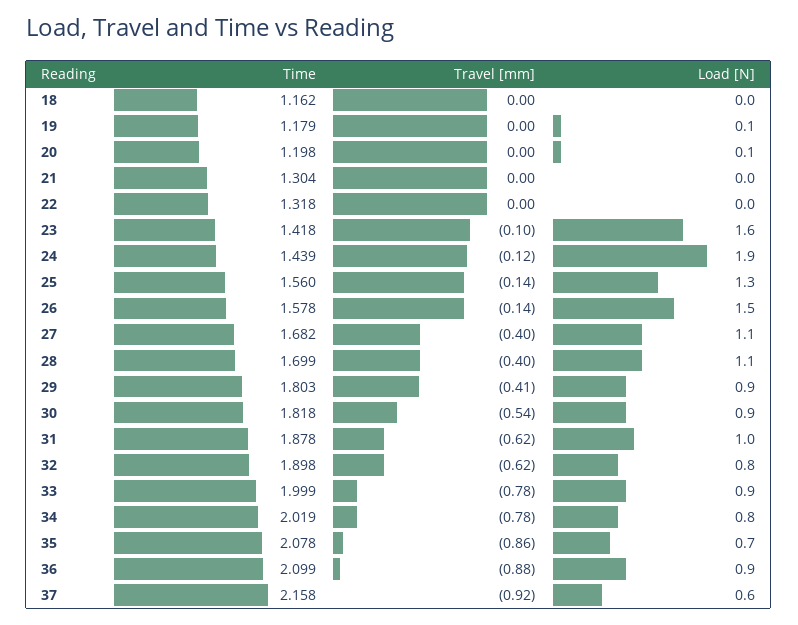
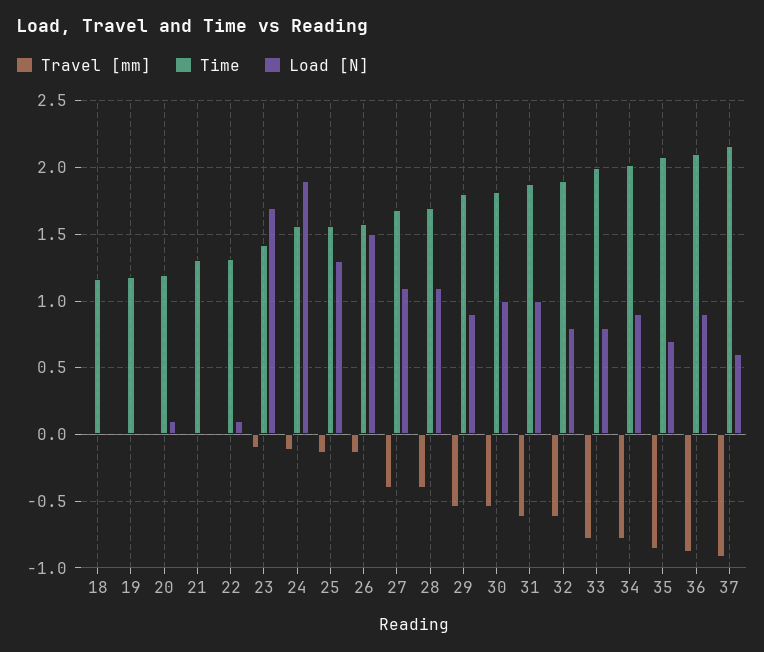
Load [N], 19: 0.1 -> 0
Load [N], 22: 0 -> 0.1
Load [N], 23: 1.6 -> 1.7
Time, 24: 1.439 -> 1.55
Travel [mm], 29: -0.41 -> -0.55
Load [N], 30: 0.9 -> 1
Load [N], 33: 0.9 -> 0.8
Load [N], 34: 0.8 -> 0.9

